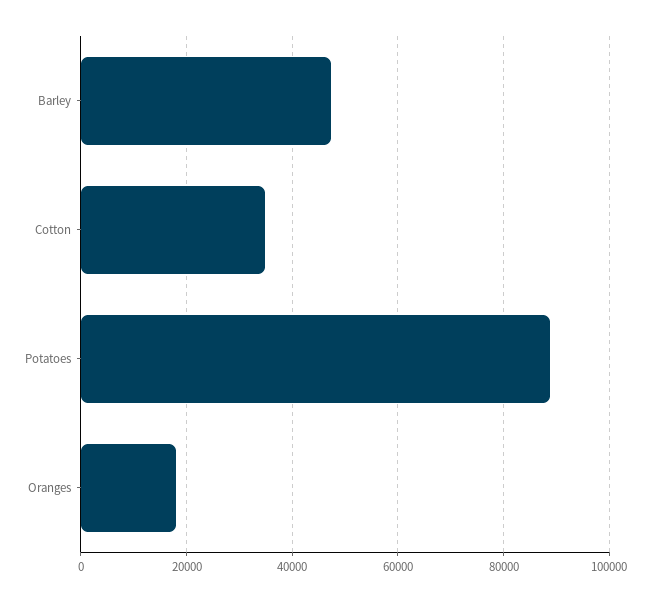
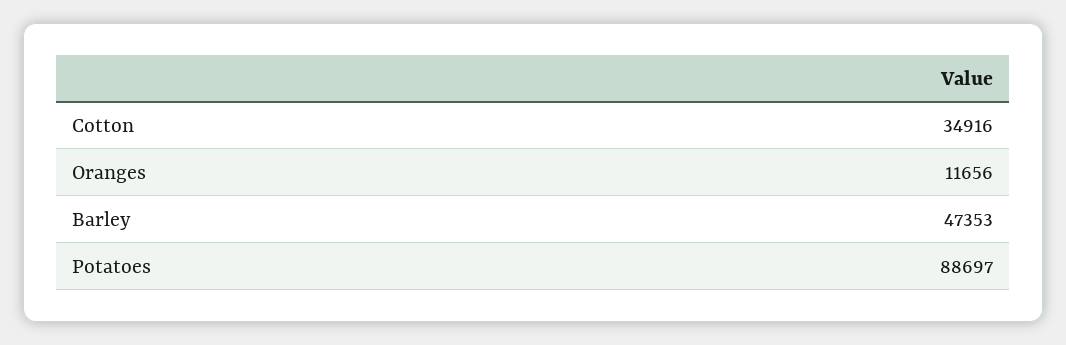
Oranges: 18000 -> 11656

